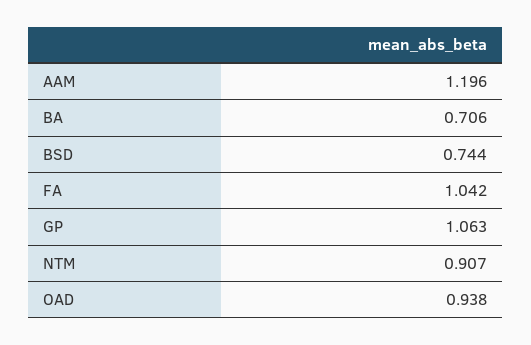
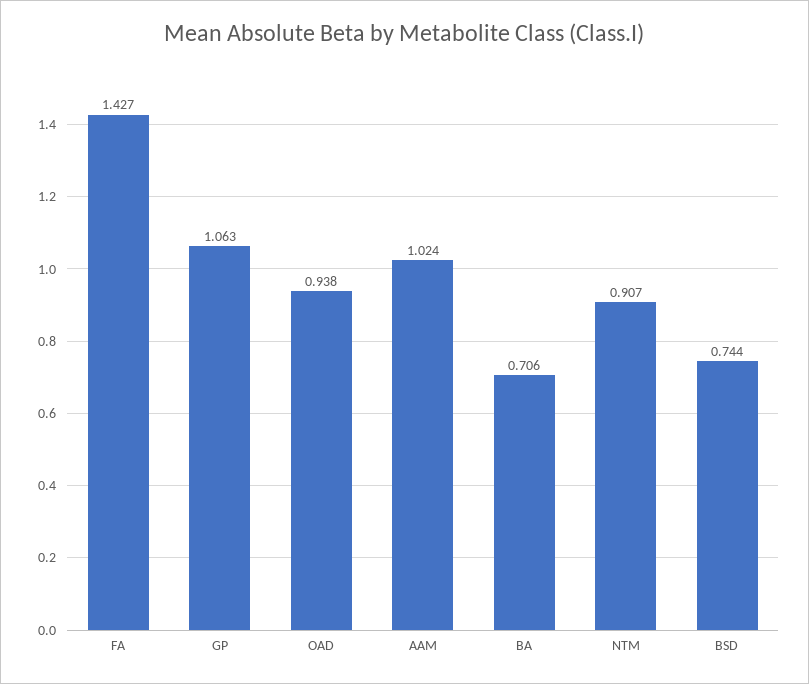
AAM: 1.196 -> 1.024
FA: 1.042 -> 1.427

